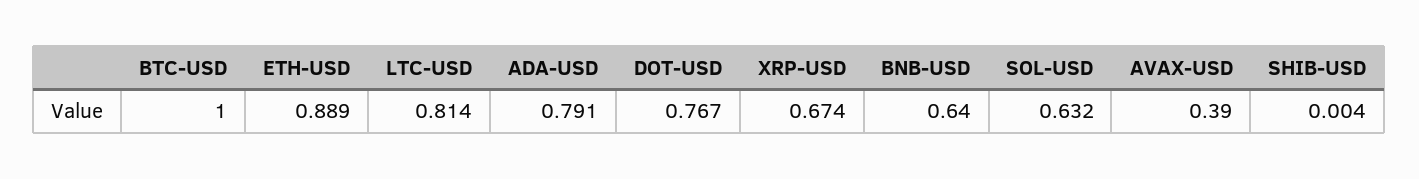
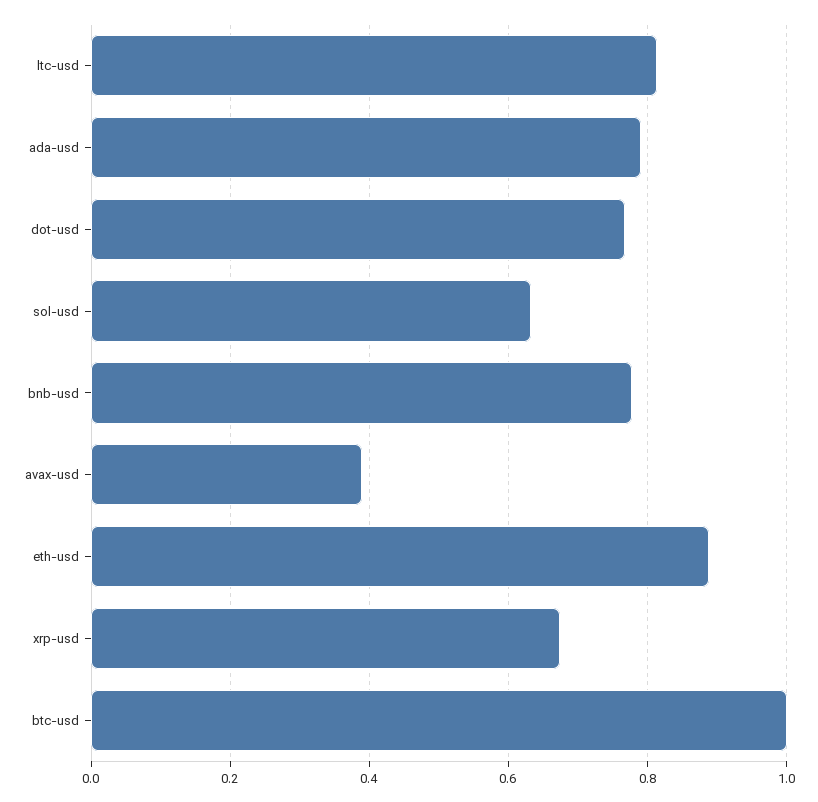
BNB-USD: 0.64 -> 0.78
SHIB-USD: 0.004 -> none

